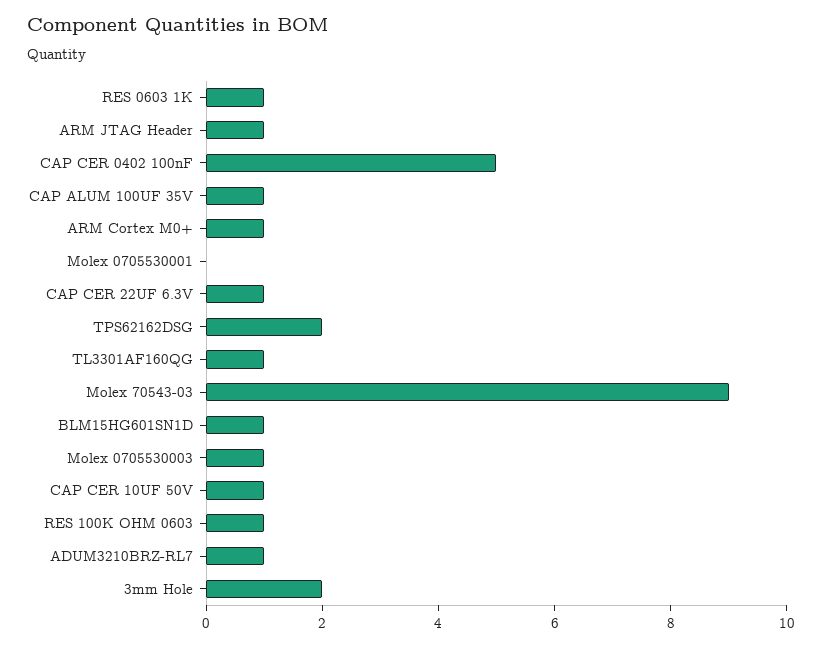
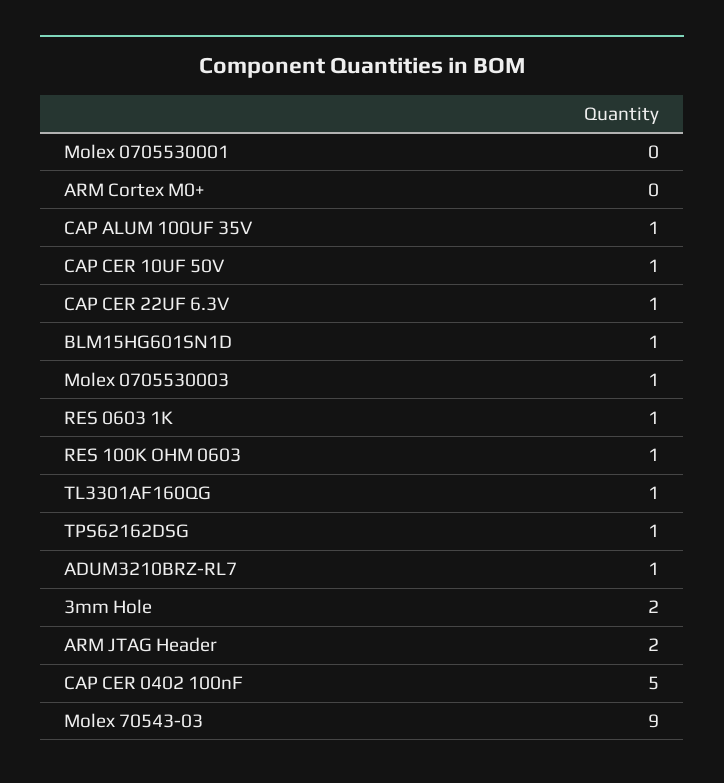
ARM JTAG Header: 1 -> 2
ARM Cortex M0+: 1 -> 0
TPS62162DSG: 2 -> 1

